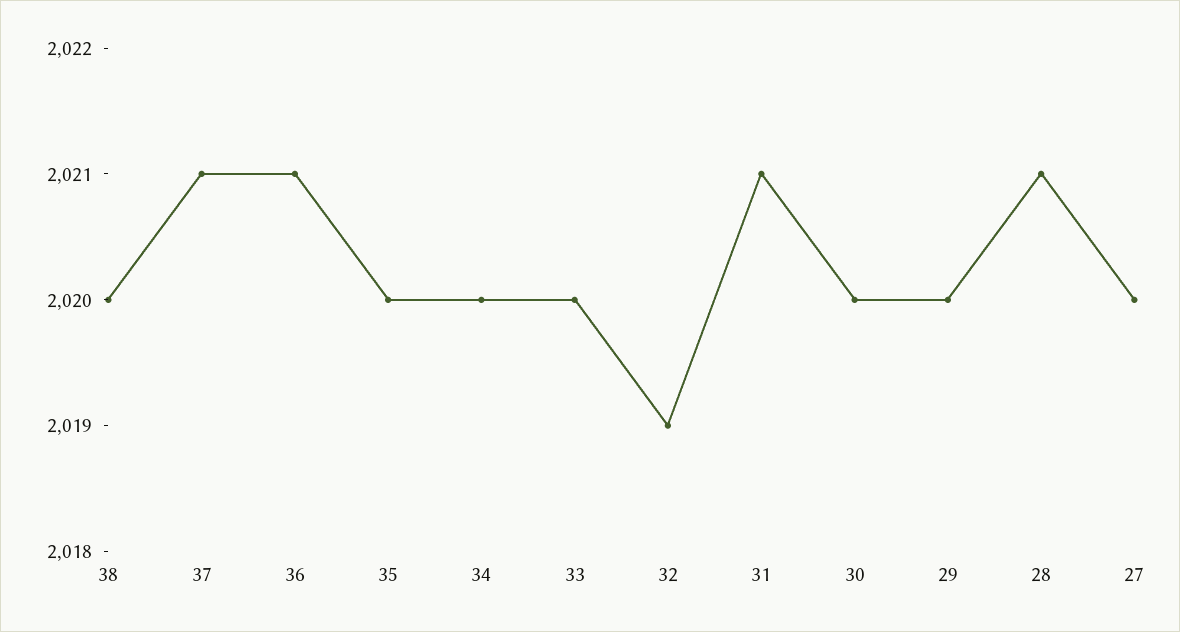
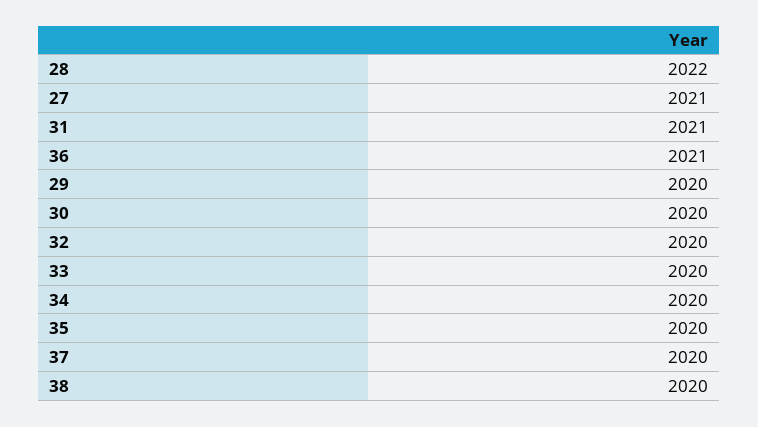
37: 2021 -> 2020
32: 2019 -> 2020
28: 2021 -> 2022
27: 2020 -> 2021

